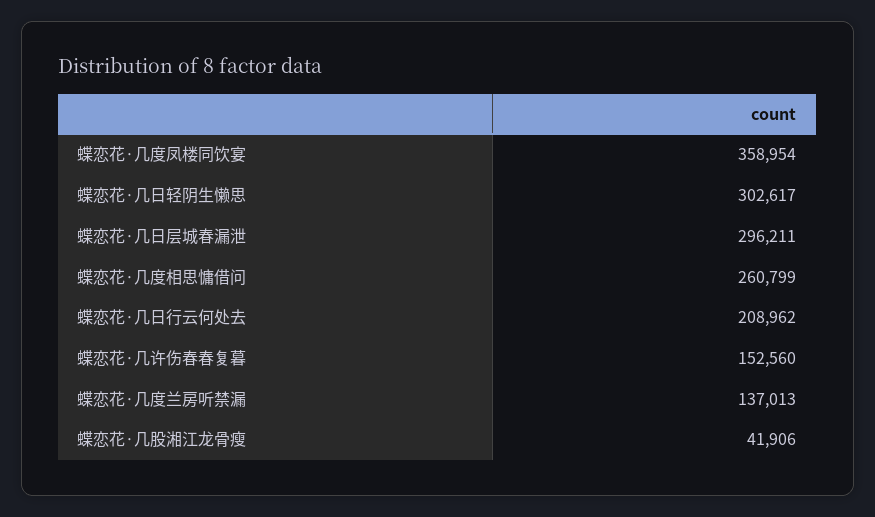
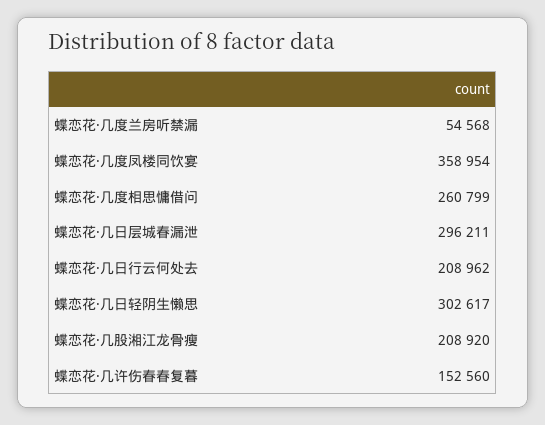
蝶恋花·几度兰房听禁漏: 137013 -> 54568
蝶恋花·几股湘江龙骨瘦: 41906 -> 208920

